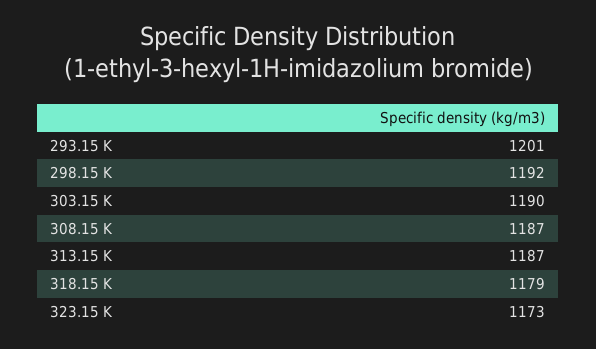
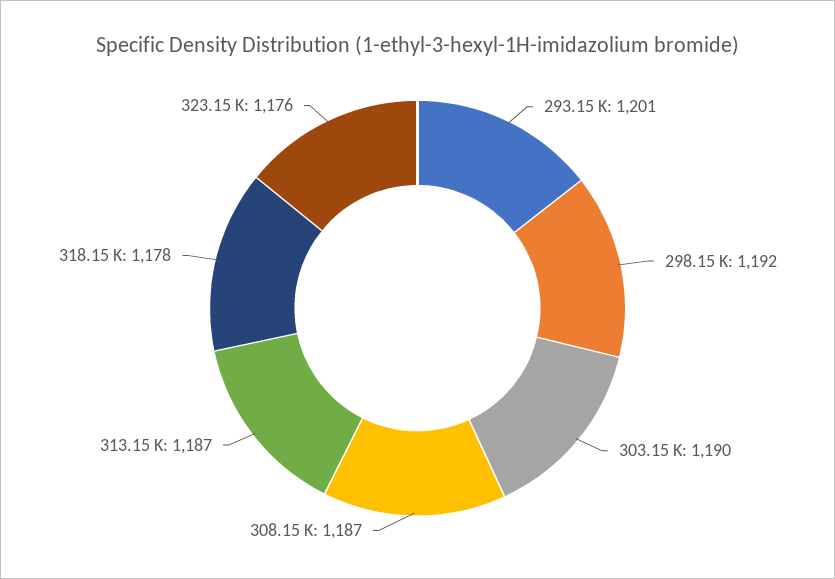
318.15 K: 1179 -> 1178
323.15 K: 1173 -> 1176

